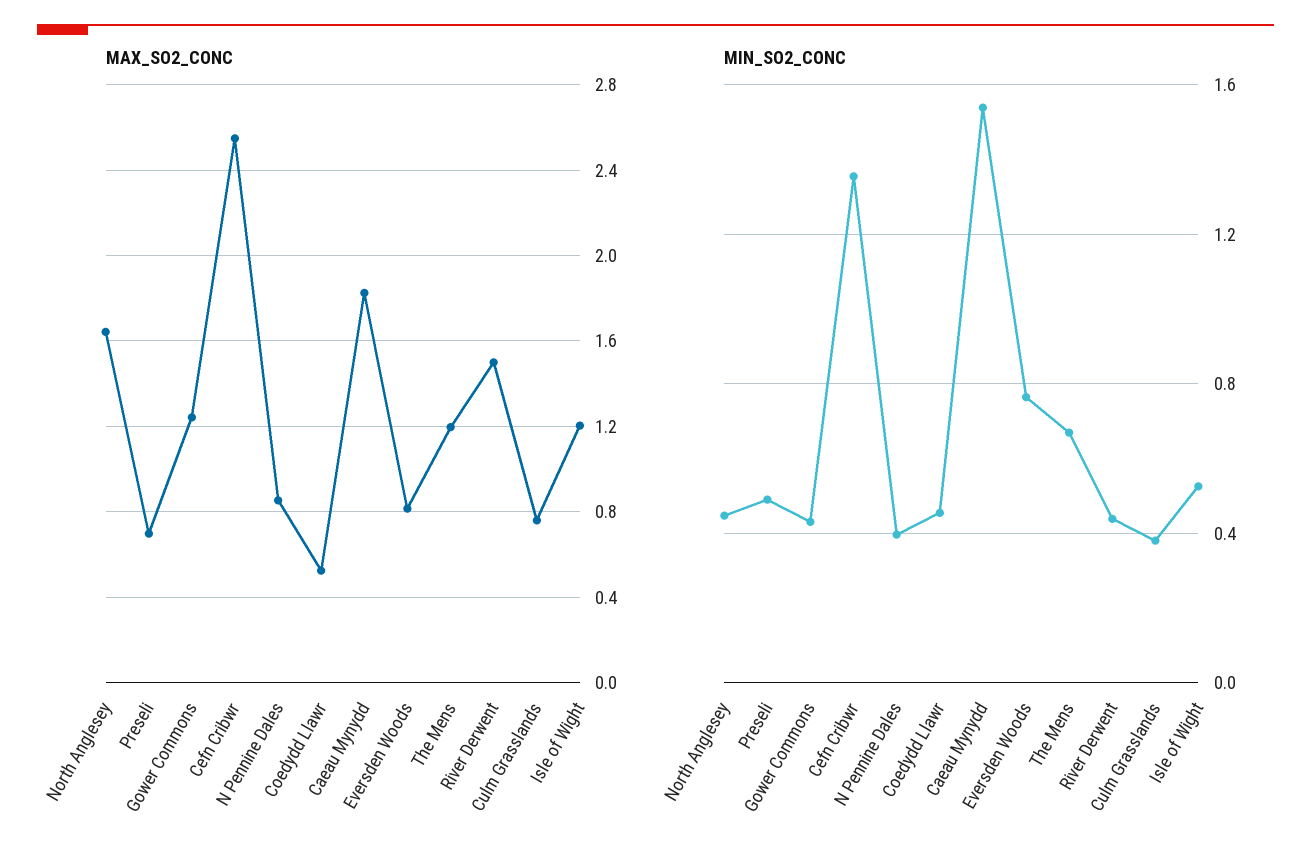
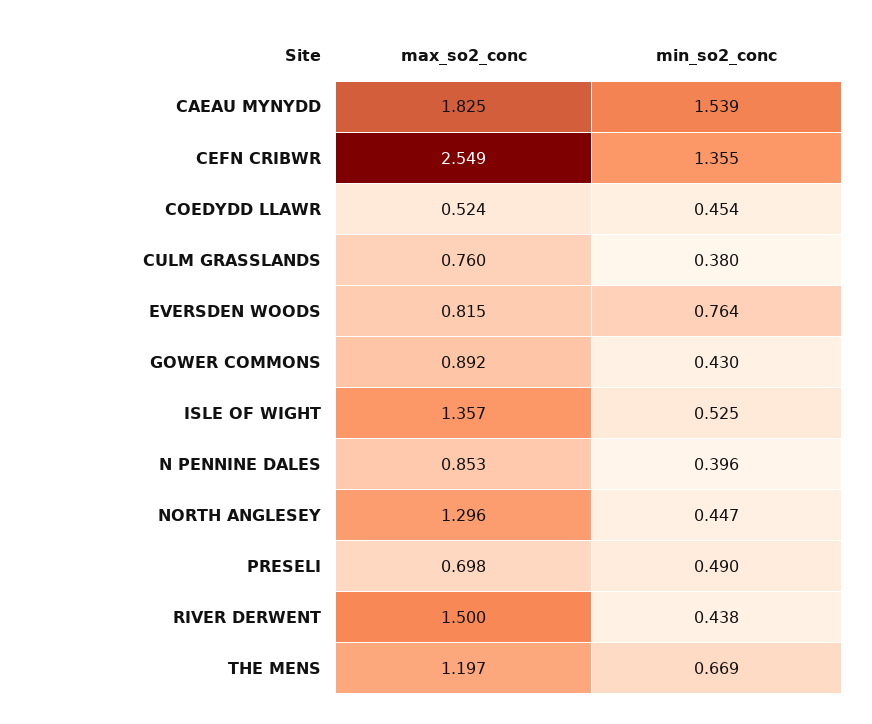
MAX_SO2_CONC, North Anglesey: 1.65 -> 1.296
MAX_SO2_CONC, Gower Commons: 1.25 -> 0.892
MAX_SO2_CONC, Isle of Wight: 1.2 -> 1.357

